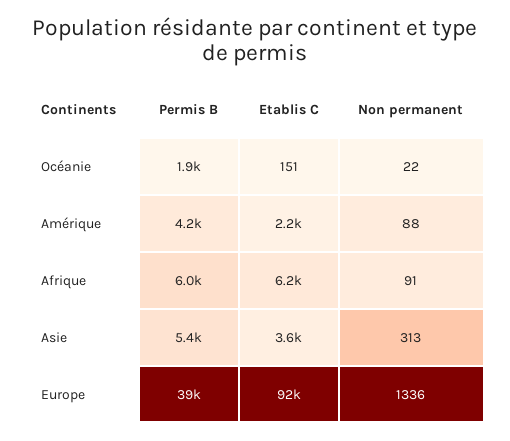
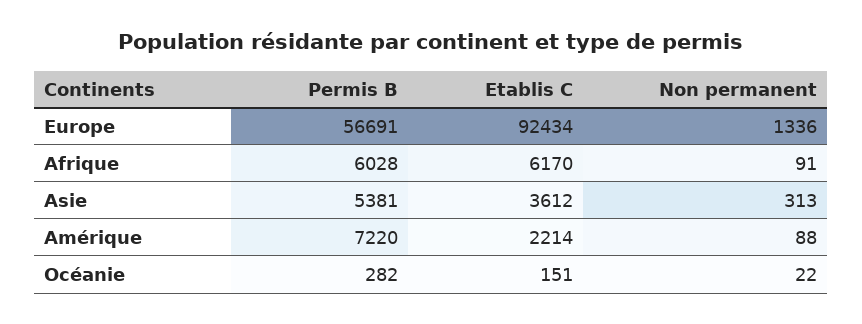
Permis B, Océanie: 1900 -> 282
Permis B, Amérique: 4200 -> 7220
Permis B, Europe: 39000 -> 56691

